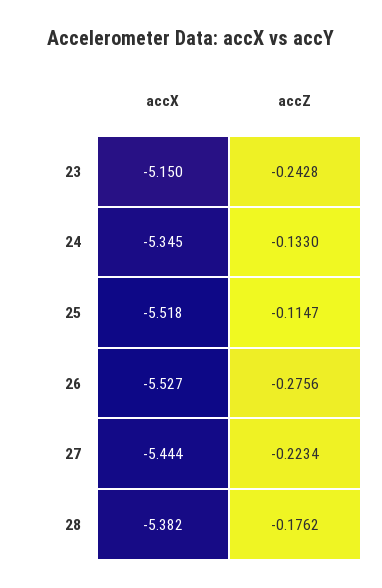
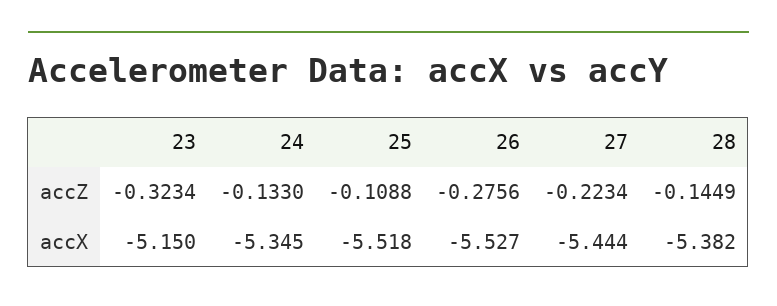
accZ, 23: -0.2428 -> -0.3234
accZ, 25: -0.1147 -> -0.1088
accZ, 28: -0.1762 -> -0.1449

